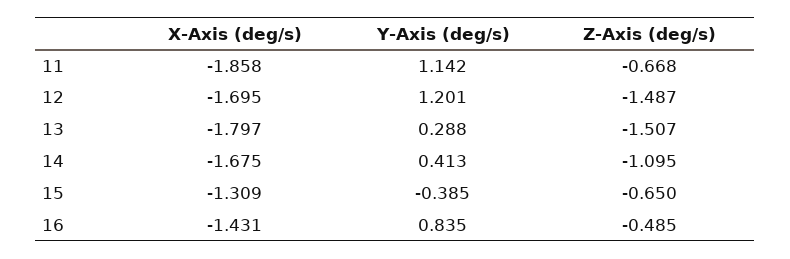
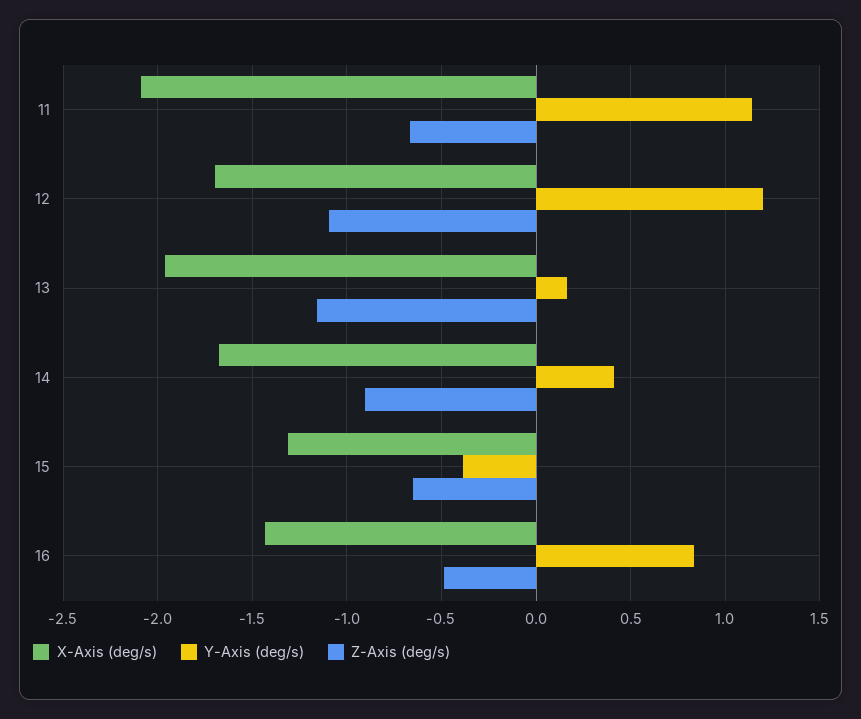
X-Axis (deg/s), 11: -1.858 -> -2.1
Z-Axis (deg/s), 12: -1.487 -> -1.1
X-Axis (deg/s), 13: -1.797 -> -1.95
Y-Axis (deg/s), 13: 0.288 -> 0.15
Z-Axis (deg/s), 13: -1.507 -> -1.15
Z-Axis (deg/s), 14: -1.095 -> -0.9

